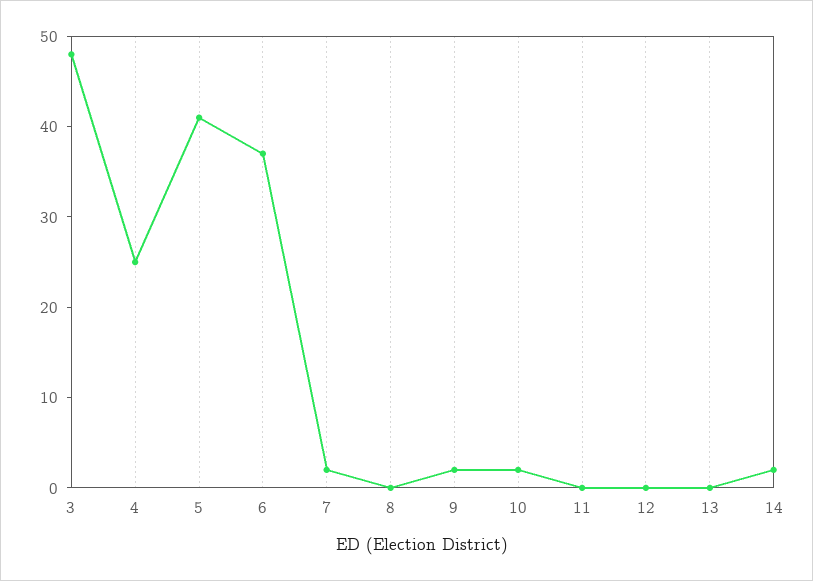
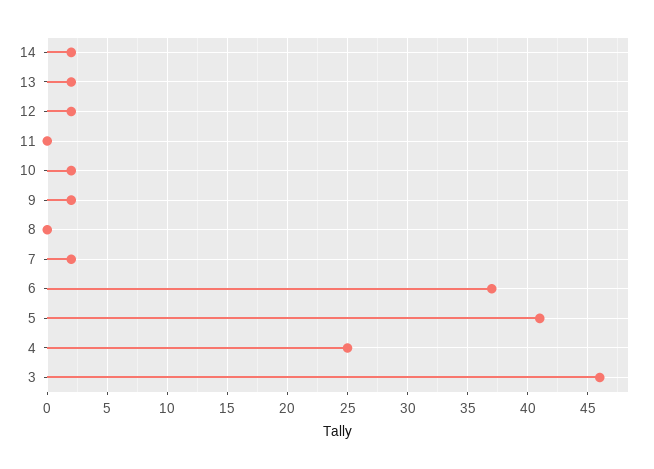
3: 48 -> 46
12: 0 -> 2
13: 0 -> 2

